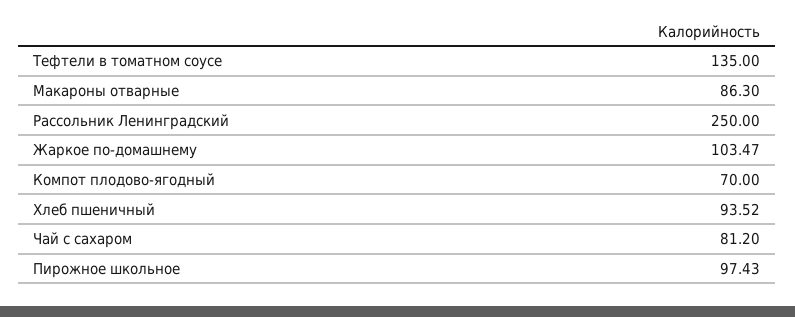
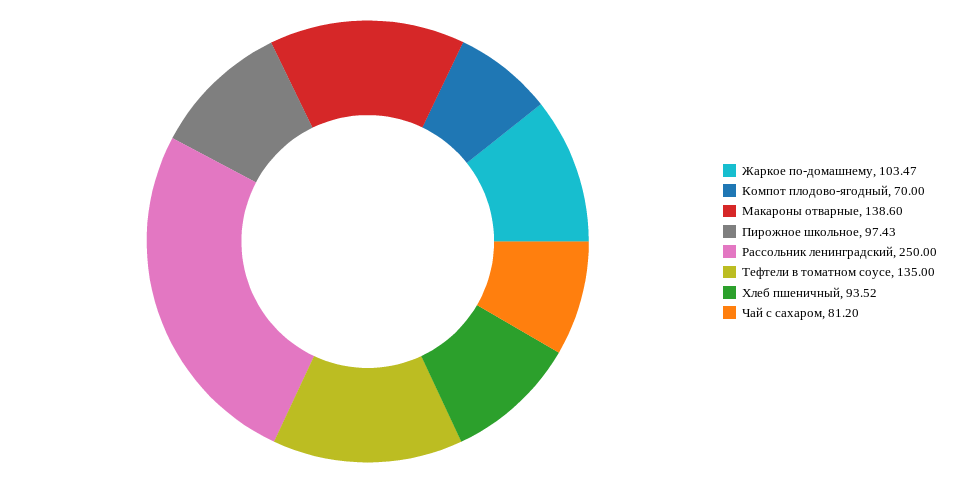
Макароны отварные: 86.3 -> 138.6

